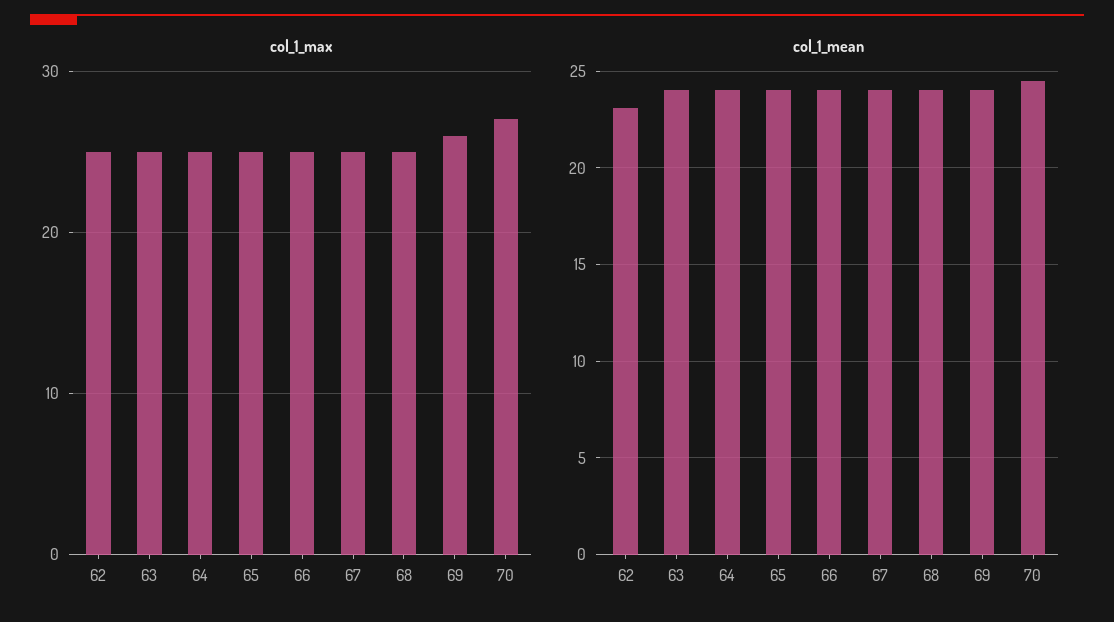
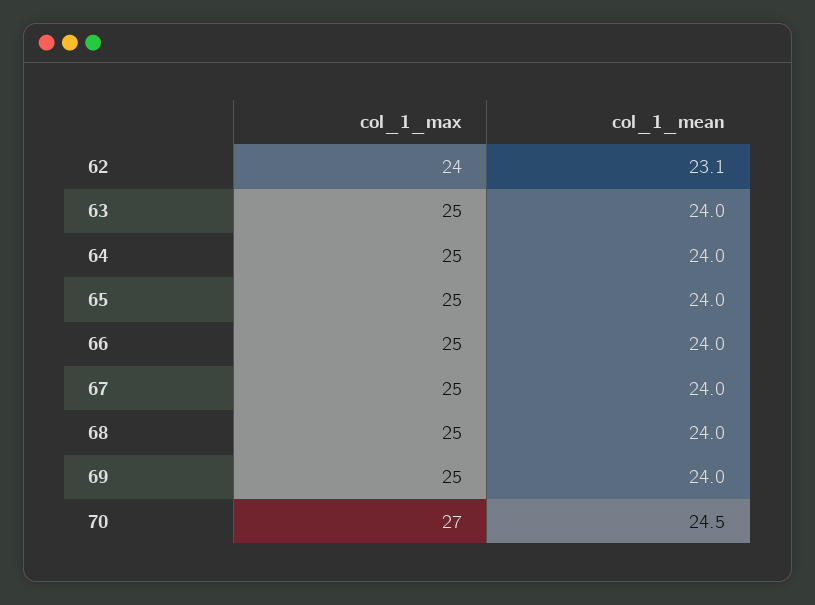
col_1_max, 62: 25 -> 24
col_1_max, 69: 26 -> 25

